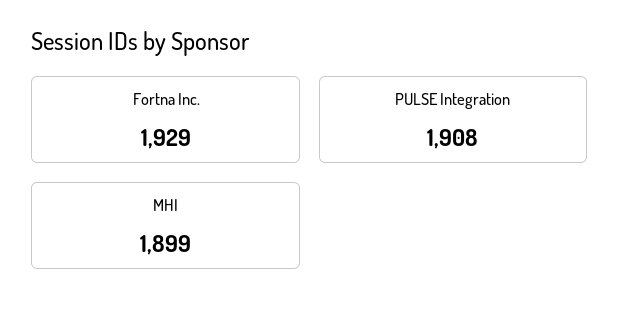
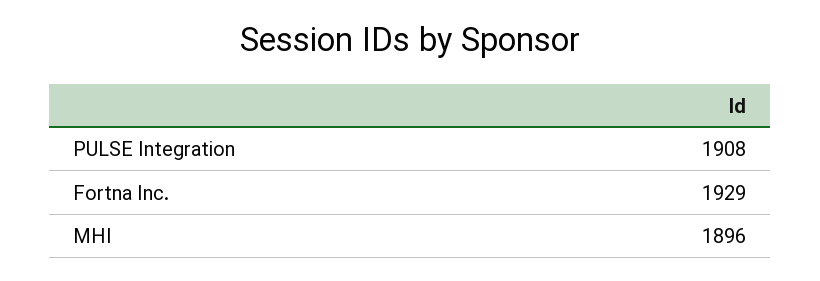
MHI: 1899 -> 1896

